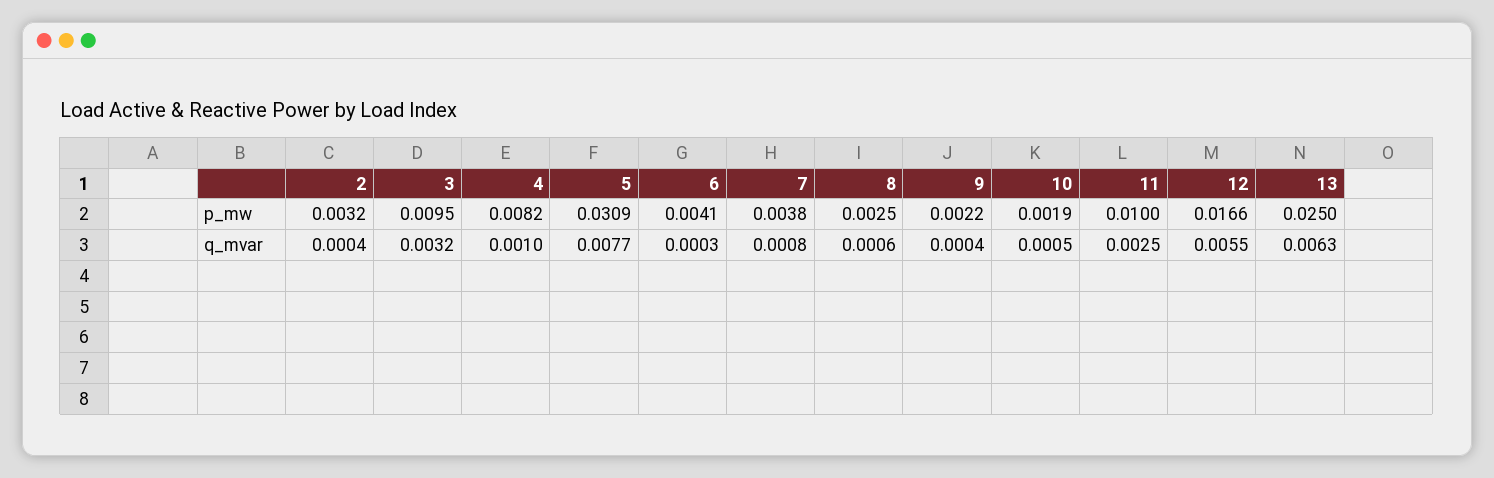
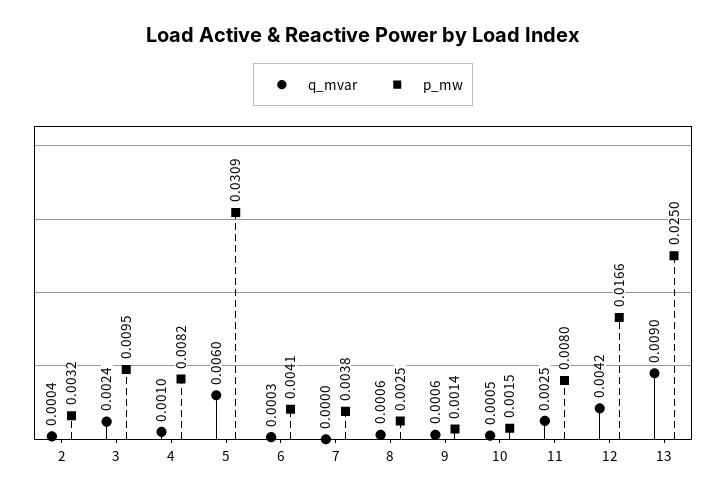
p_mw, 9: 0.0022 -> 0.0014
p_mw, 10: 0.0019 -> 0.0015
p_mw, 11: 0.01 -> 0.008
q_mvar, 3: 0.0032 -> 0.0024
q_mvar, 5: 0.0077 -> 0.006
q_mvar, 7: 0.0008 -> 0
q_mvar, 9: 0.0004 -> 0.0006
q_mvar, 12: 0.0055 -> 0.0042
q_mvar, 13: 0.0063 -> 0.009

